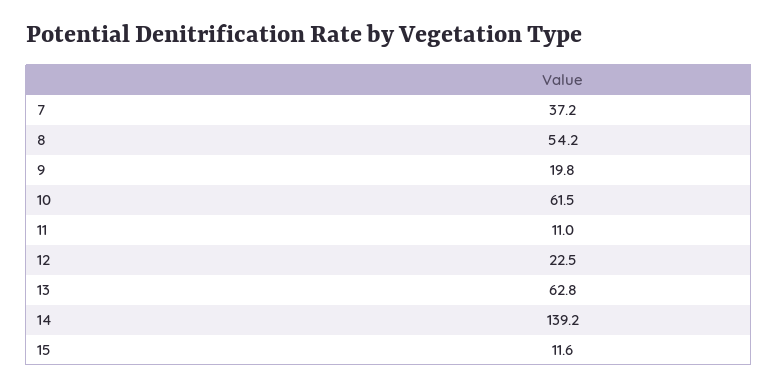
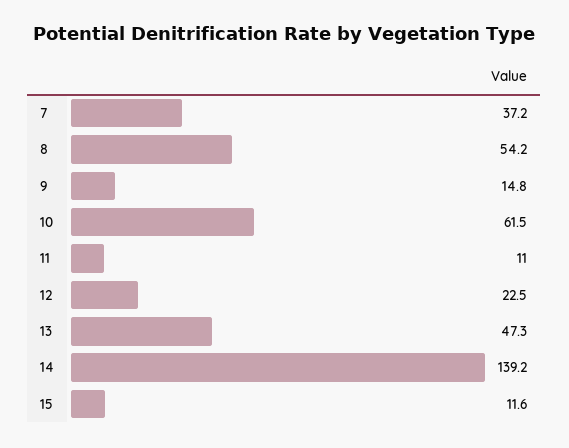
9: 19.8 -> 14.8
13: 62.8 -> 47.3

